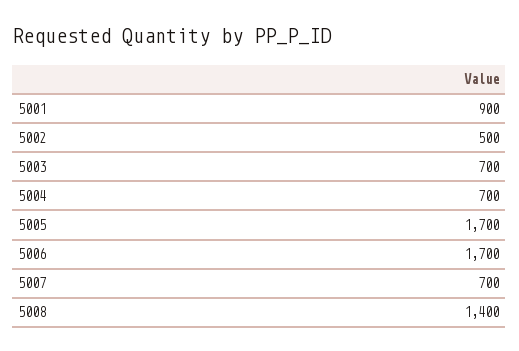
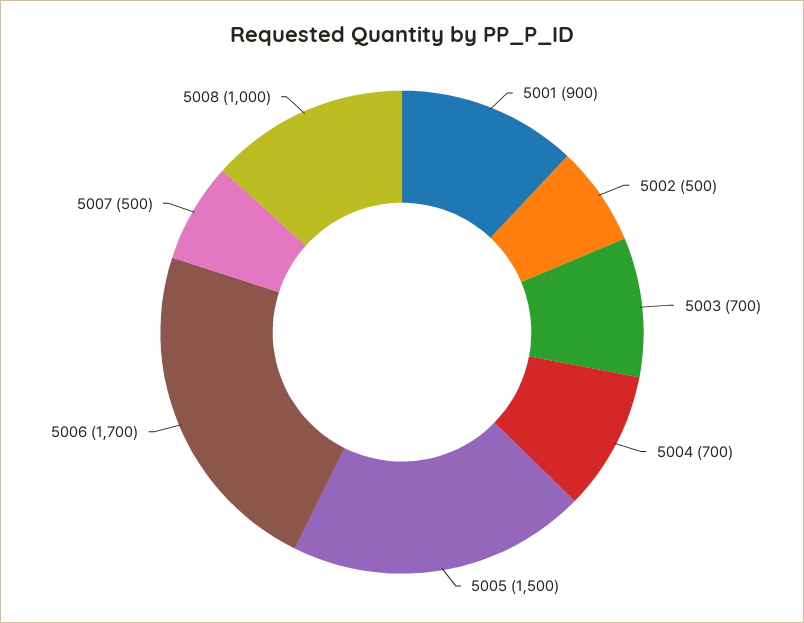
5005: 1700 -> 1500
5007: 700 -> 500
5008: 1400 -> 1000

